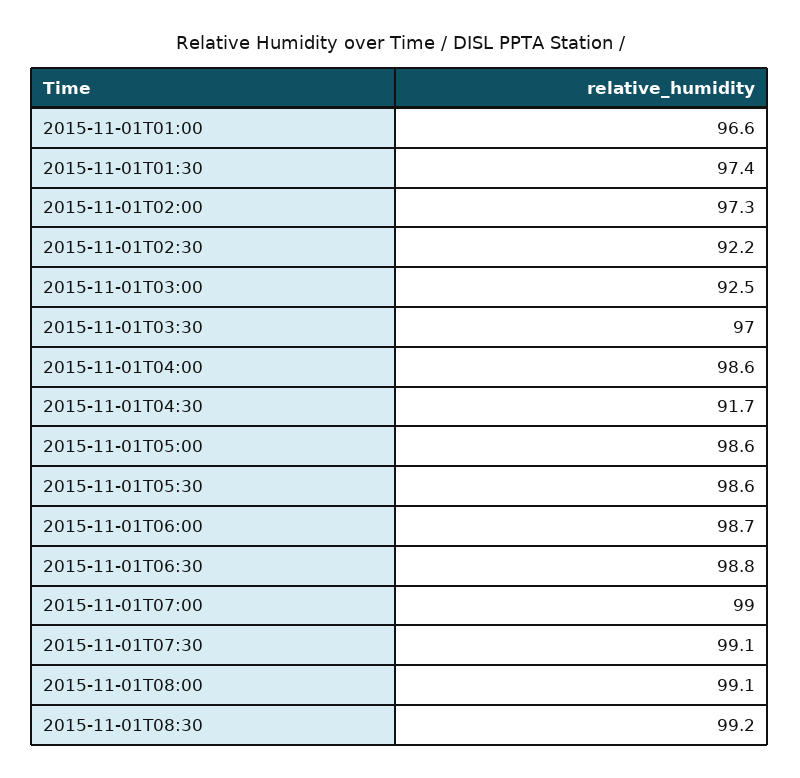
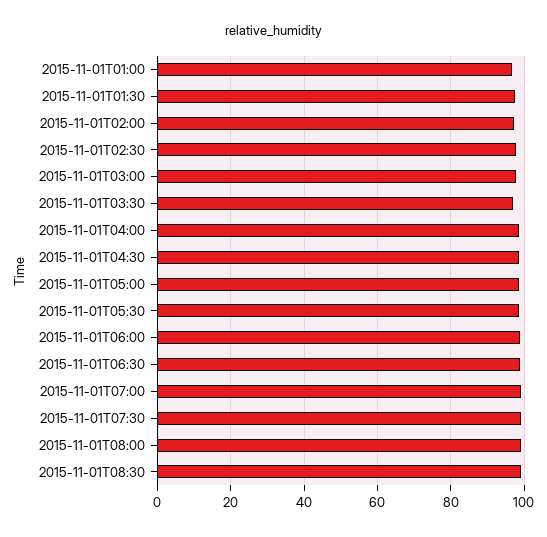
2015-11-01T02:30: 92.2 -> 98
2015-11-01T03:00: 92.5 -> 98
2015-11-01T04:30: 91.7 -> 98

